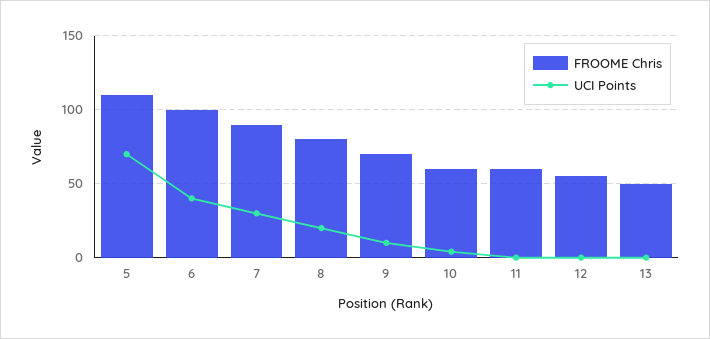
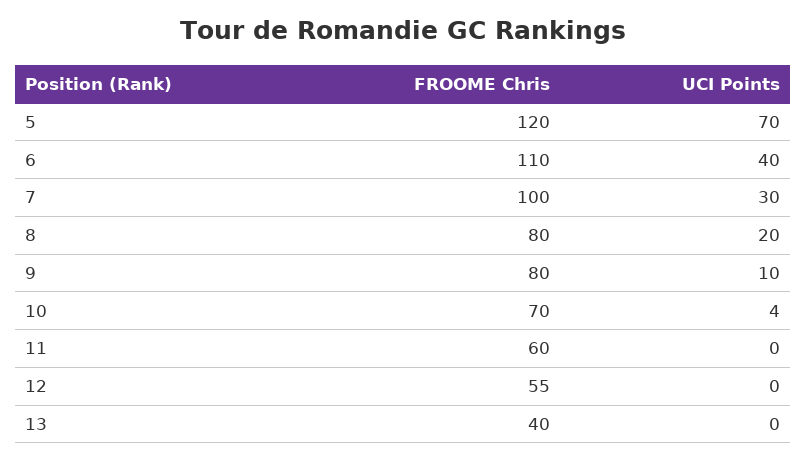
FROOME Chris, 5: 110 -> 120
FROOME Chris, 6: 100 -> 110
FROOME Chris, 7: 90 -> 100
FROOME Chris, 9: 70 -> 80
FROOME Chris, 10: 60 -> 70
FROOME Chris, 13: 50 -> 40

